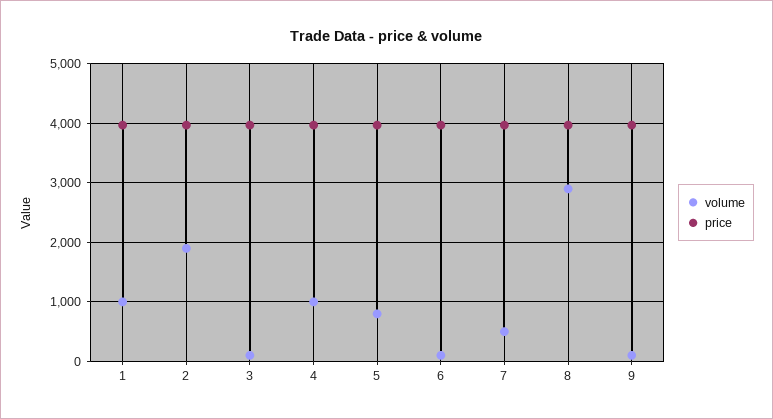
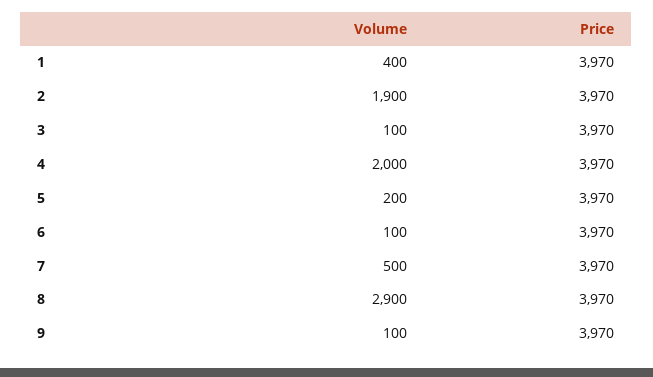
volume, 1: 1000 -> 400
volume, 4: 1000 -> 2000
volume, 5: 800 -> 200

